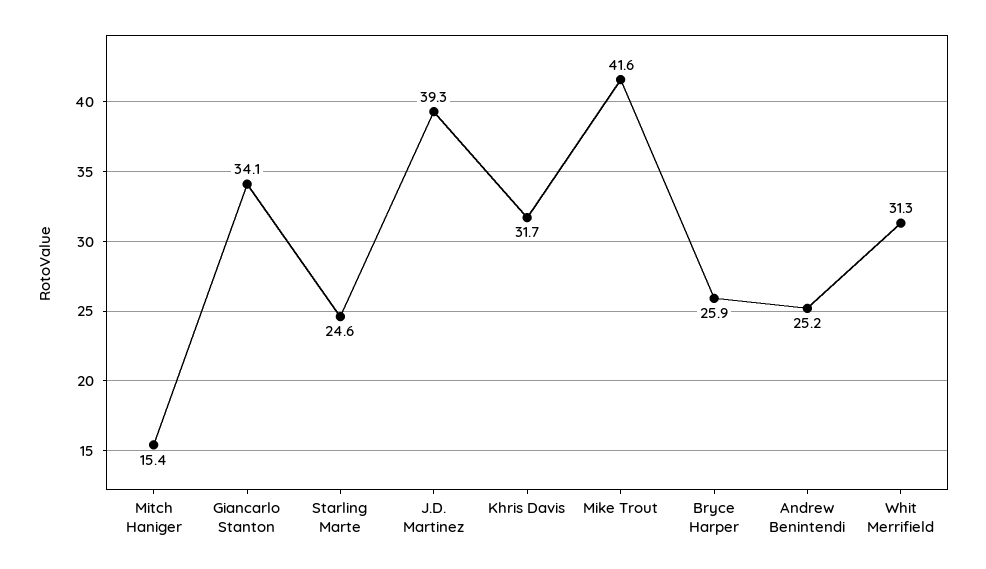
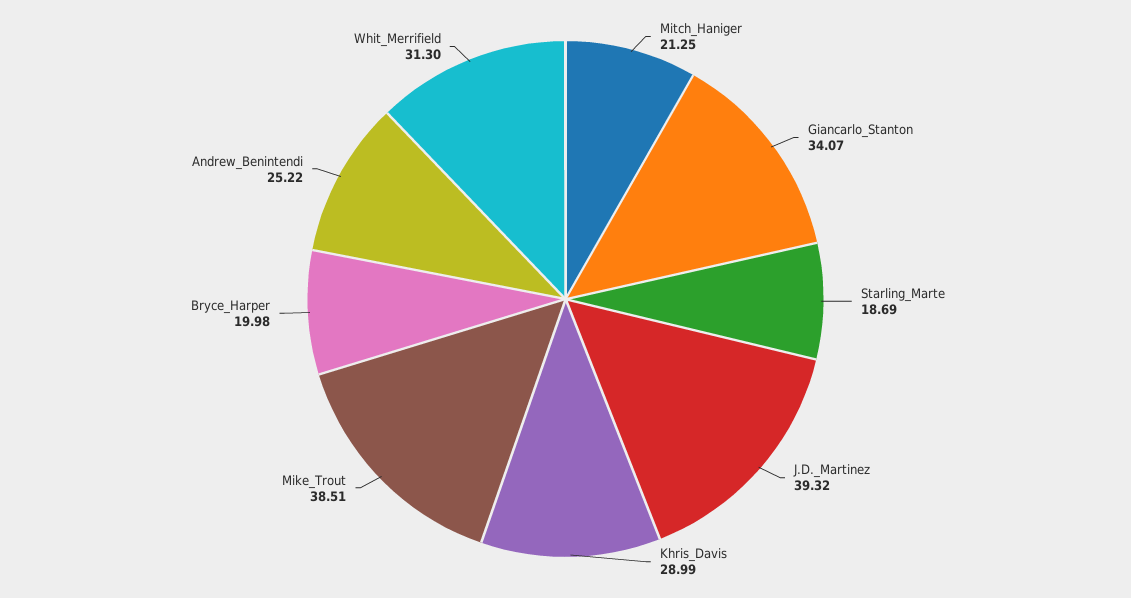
Mitch Haniger: 15.4 -> 21.25
Starling Marte: 24.6 -> 18.69
Khris Davis: 31.7 -> 28.99
Mike Trout: 41.6 -> 38.51
Bryce Harper: 25.9 -> 19.98

